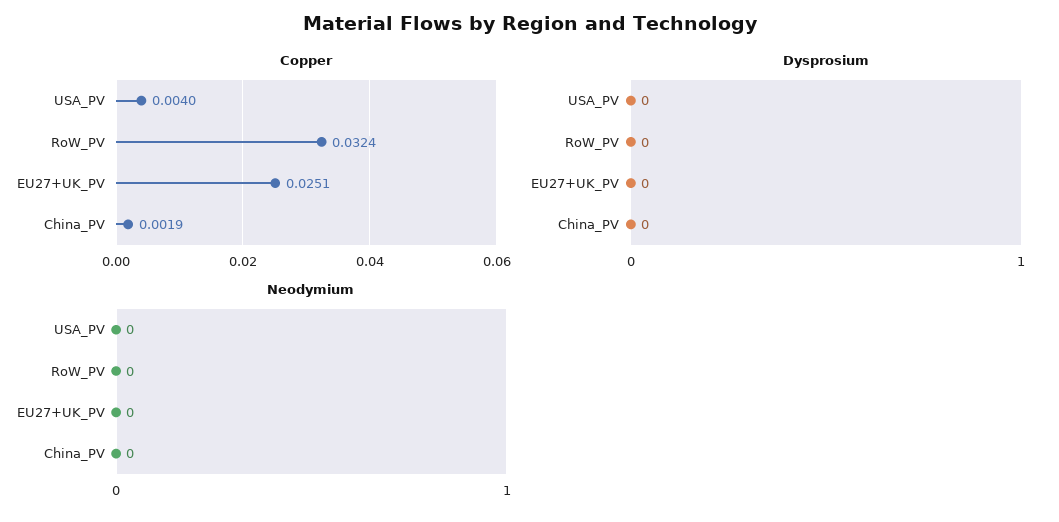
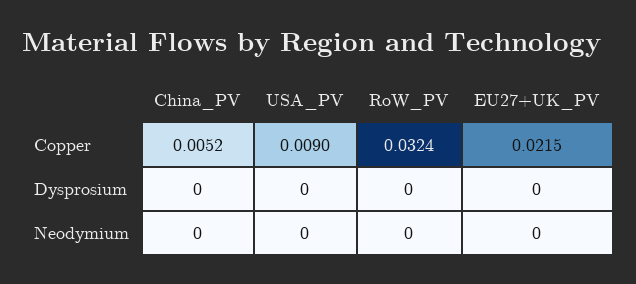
Copper, USA_PV: 0.004 -> 0.009
Copper, EU27+UK_PV: 0.0251 -> 0.0215
Copper, China_PV: 0.0019 -> 0.0052

